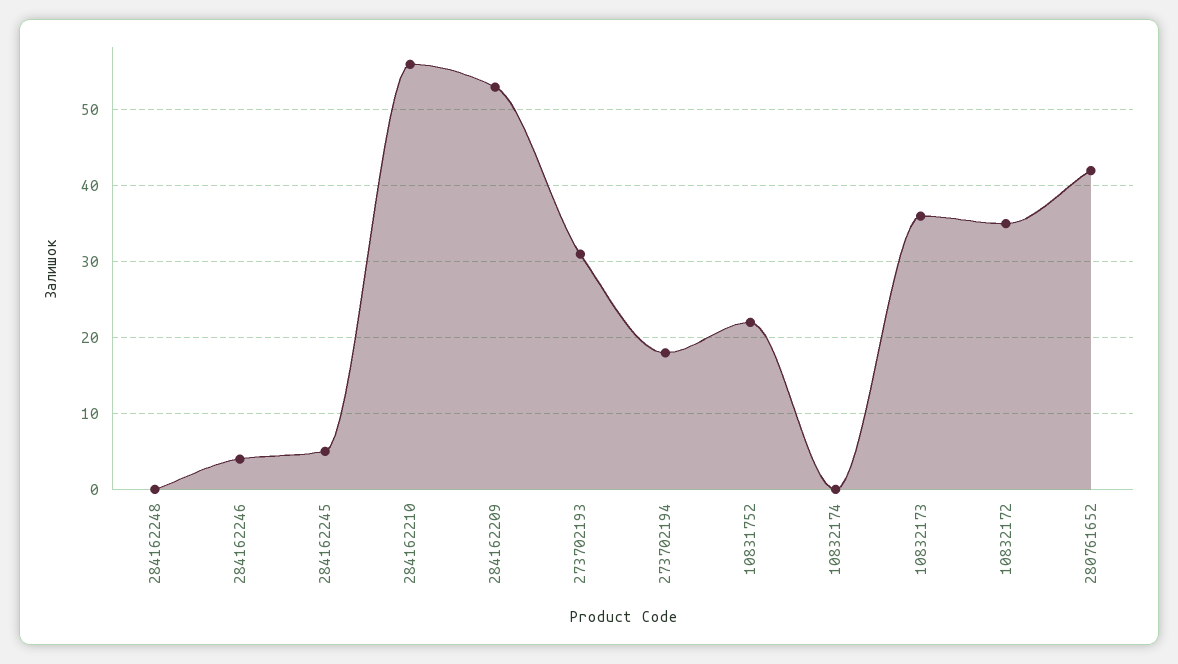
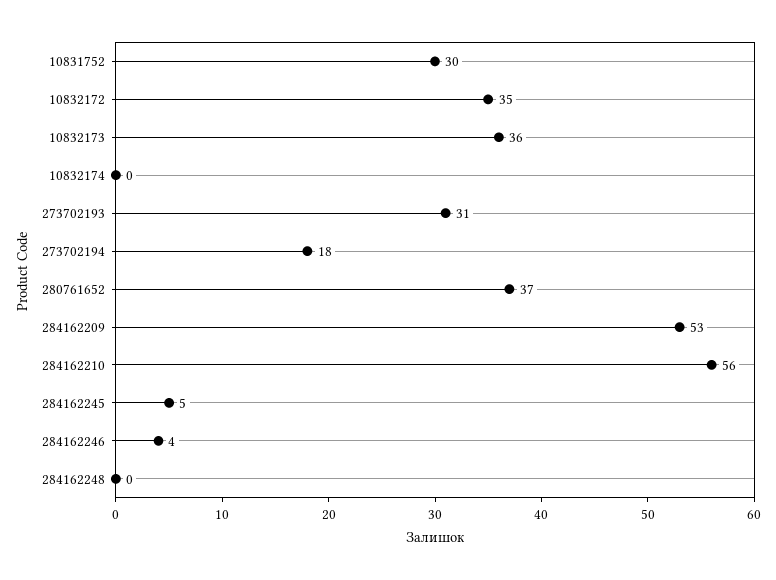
10831752: 22 -> 30
280761652: 42 -> 37

